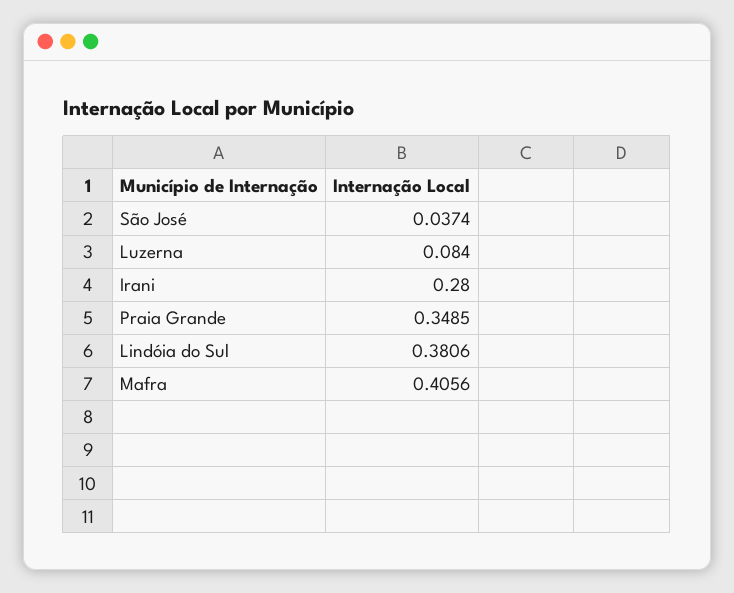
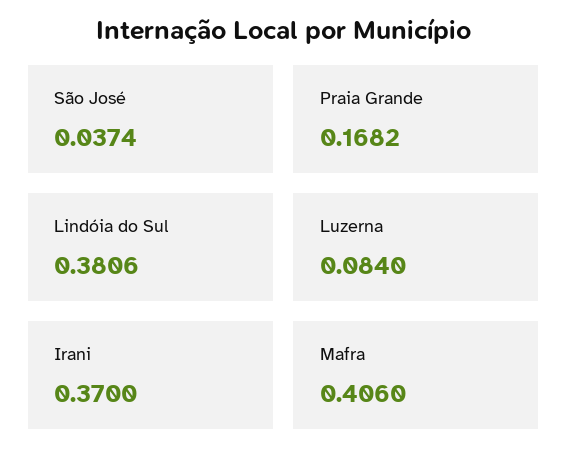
Irani: 0.28 -> 0.37
Praia Grande: 0.3485 -> 0.1682
Mafra: 0.4056 -> 0.406

